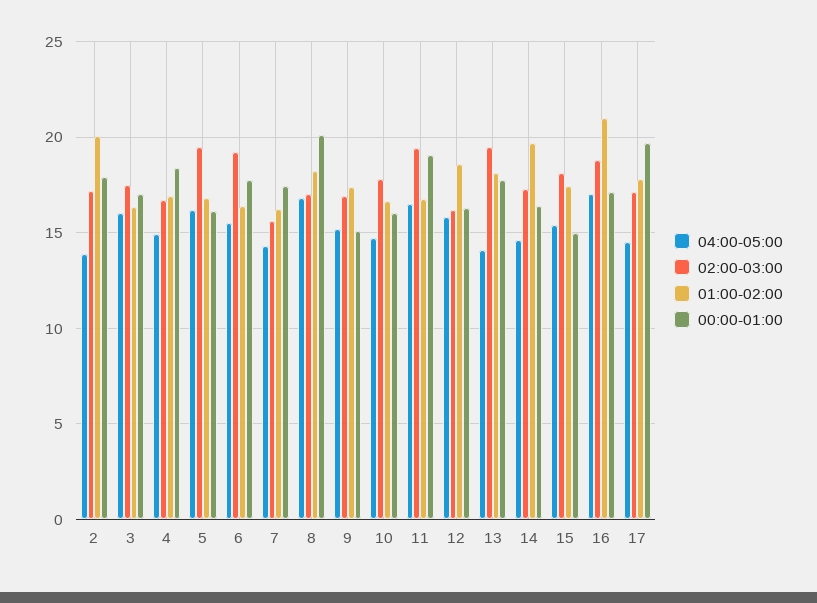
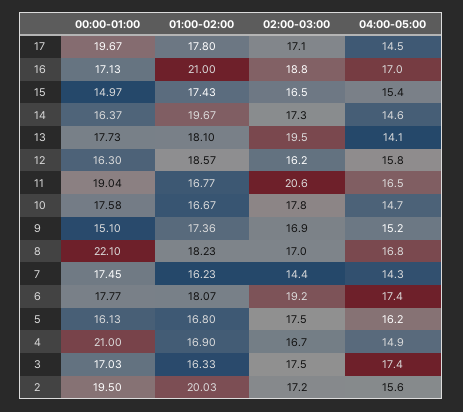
04:00-05:00, 2: 14 -> 15.6
00:00-01:00, 2: 18 -> 19.5
04:00-05:00, 3: 16 -> 17.4
00:00-01:00, 4: 18.5 -> 21
02:00-03:00, 5: 19.5 -> 17.5
04:00-05:00, 6: 15.5 -> 17.4
01:00-02:00, 6: 16.5 -> 18.07
02:00-03:00, 7: 15.5 -> 14.4
00:00-01:00, 8: 20 -> 22.1
00:00-01:00, 10: 16 -> 17.58
02:00-03:00, 11: 19.5 -> 20.6
02:00-03:00, 15: 18 -> 16.5

